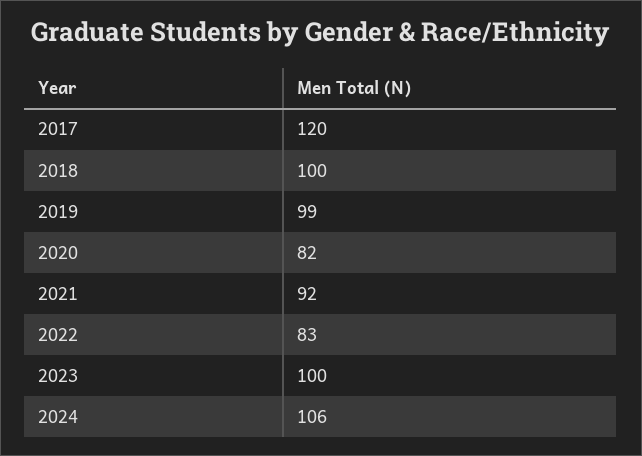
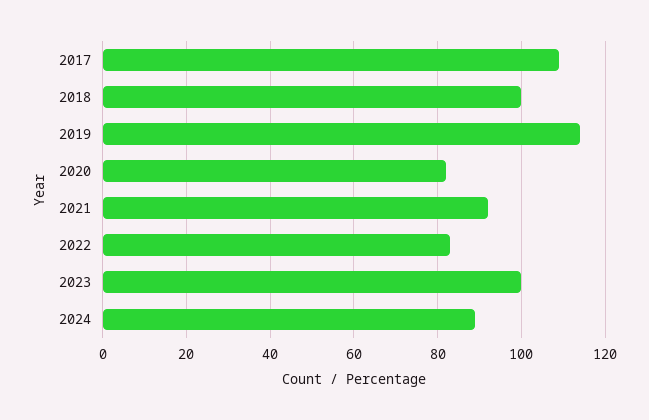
2017: 120 -> 110
2019: 99 -> 115
2024: 106 -> 90

